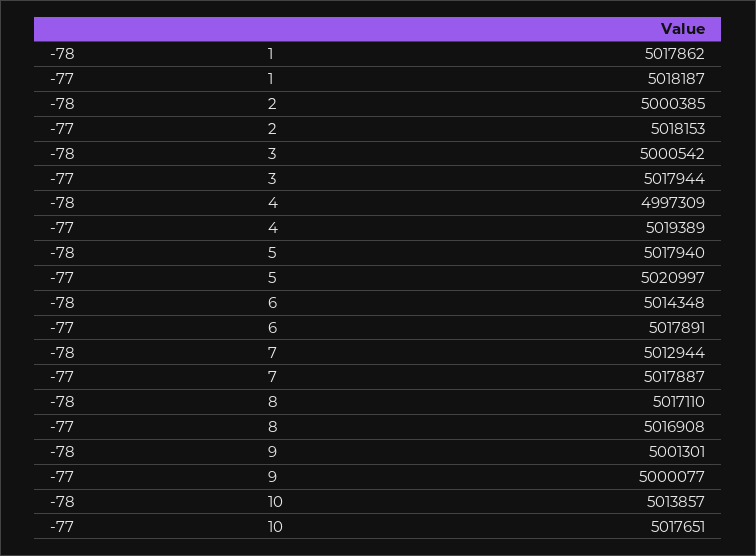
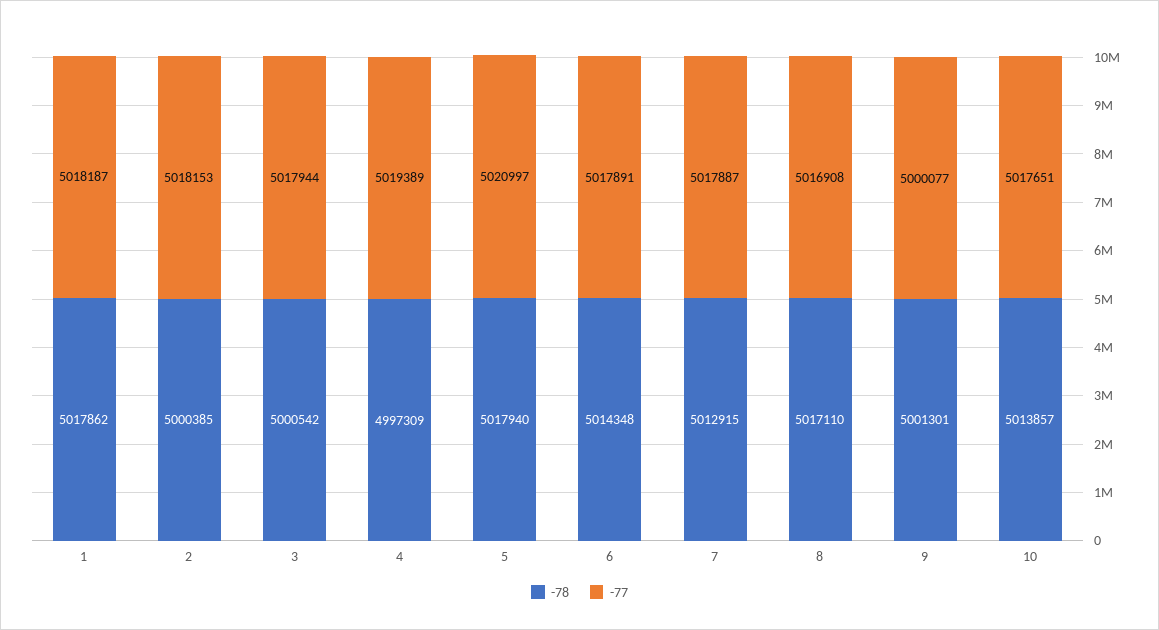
-78, 7: 5012944 -> 5012915

